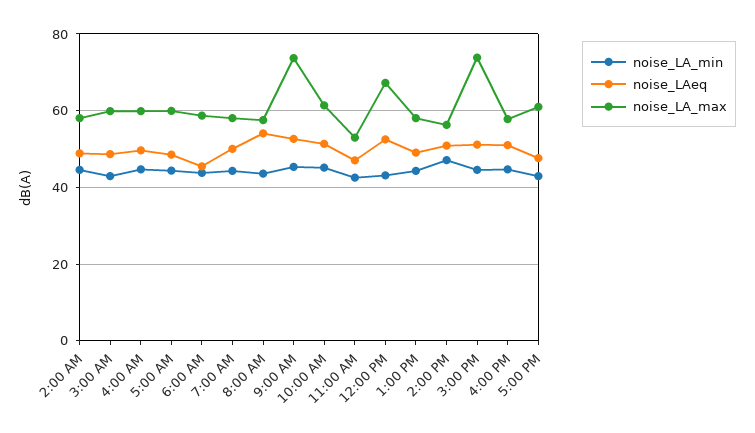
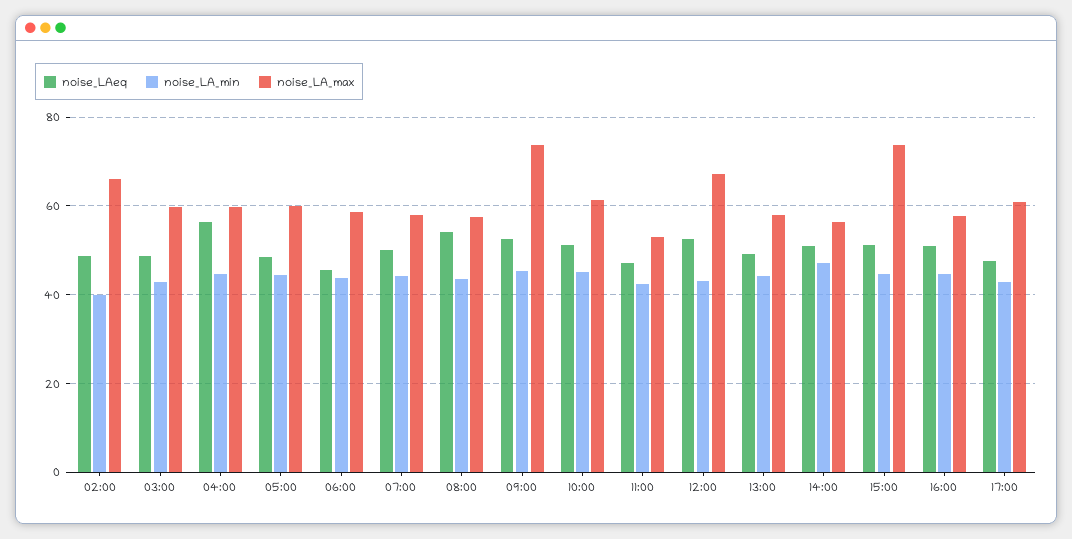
noise_LA_min, 2:00 AM: 44 -> 40
noise_LA_max, 2:00 AM: 58 -> 66
noise_LAeq, 4:00 AM: 50 -> 56

